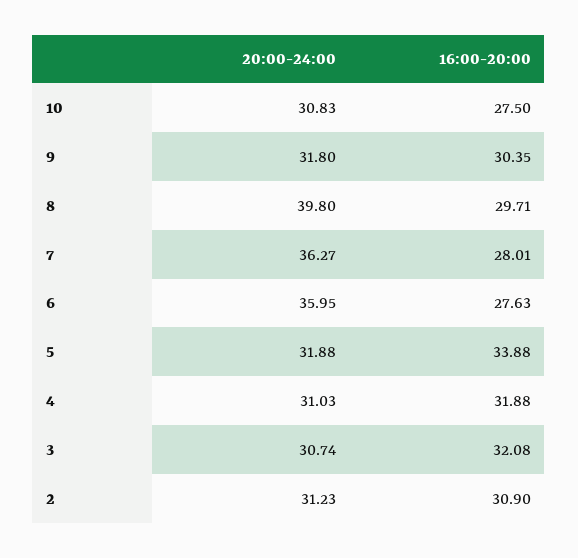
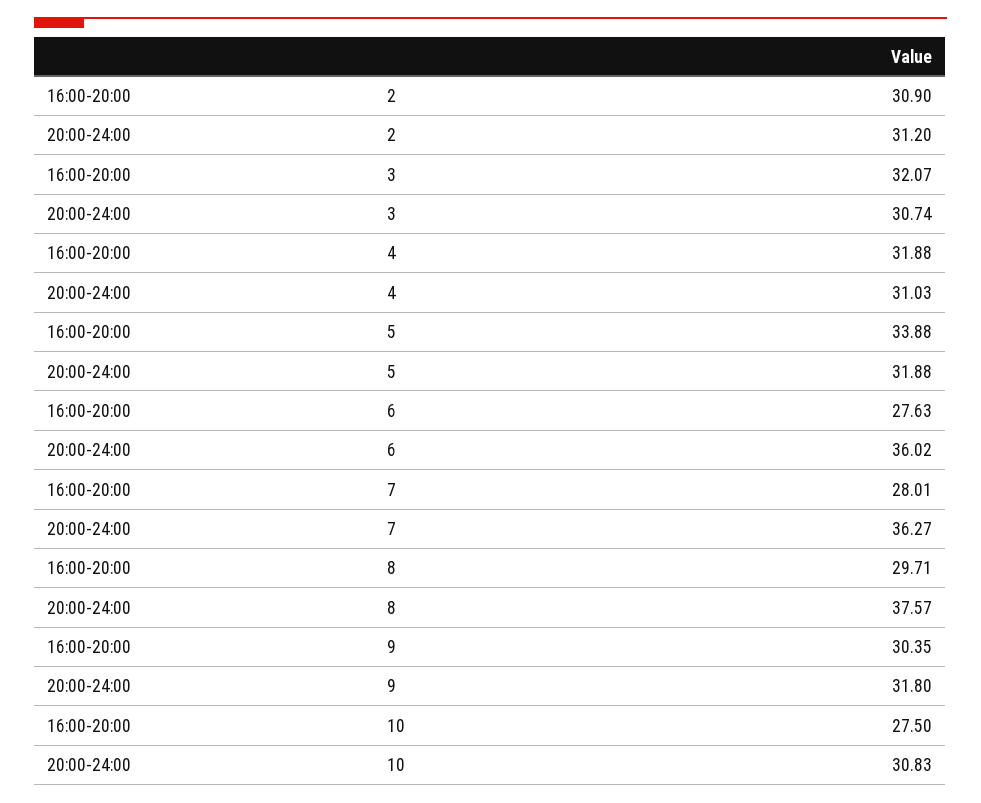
20:00-24:00, 8: 39.8 -> 37.57
20:00-24:00, 6: 35.95 -> 36.02
16:00-20:00, 3: 32.08 -> 32.07
20:00-24:00, 2: 31.23 -> 31.2

